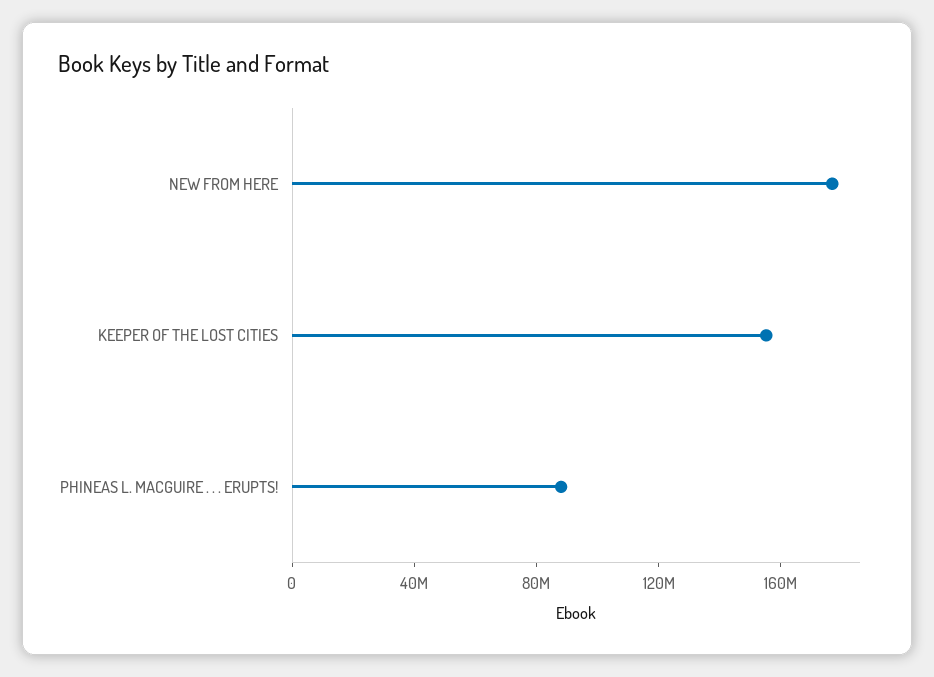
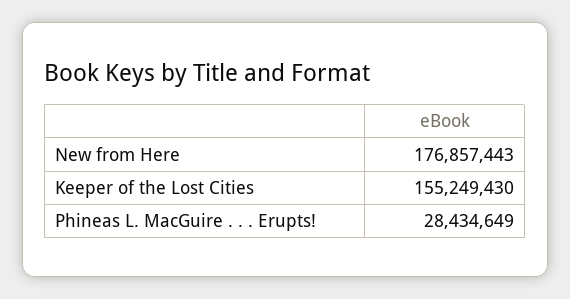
PHINEAS L. MACGUIRE . . . ERUPTS!: 90000000 -> 28434649

